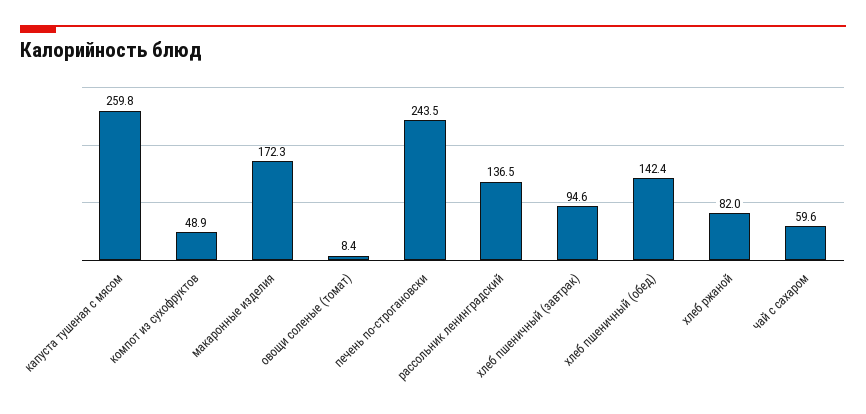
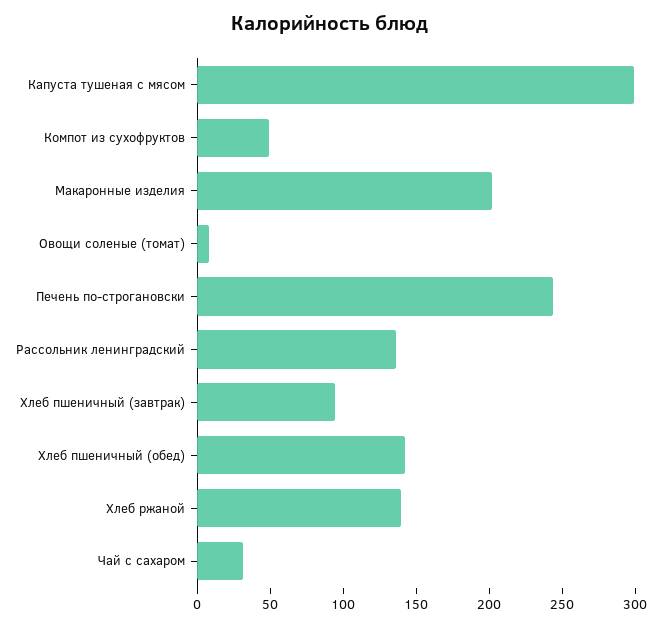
капуста тушеная с мясом: 259.8 -> 300
макаронные изделия: 172.3 -> 200
хлеб ржаной: 82 -> 140
чай с сахаром: 59.6 -> 30

